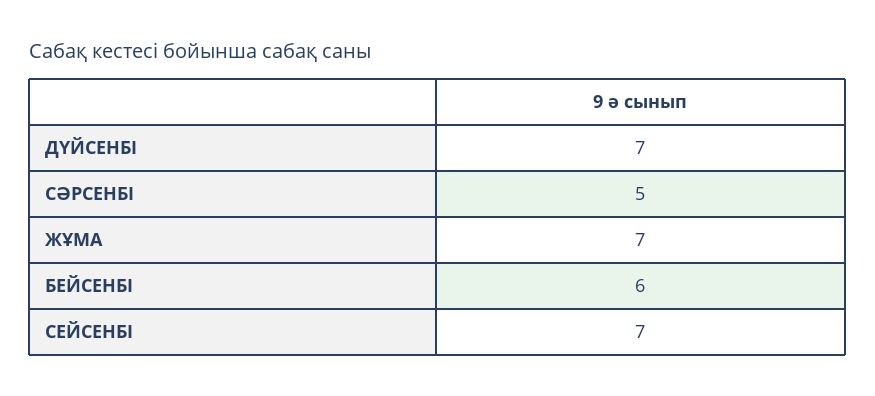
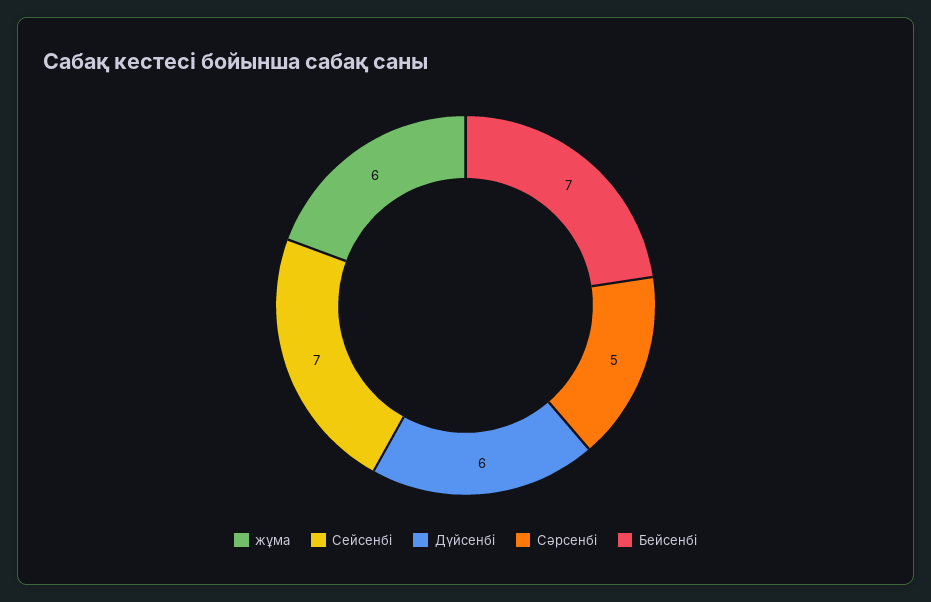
ДҮЙСЕНБІ: 7 -> 6
ЖҰМА: 7 -> 6
БЕЙСЕНБІ: 6 -> 7

